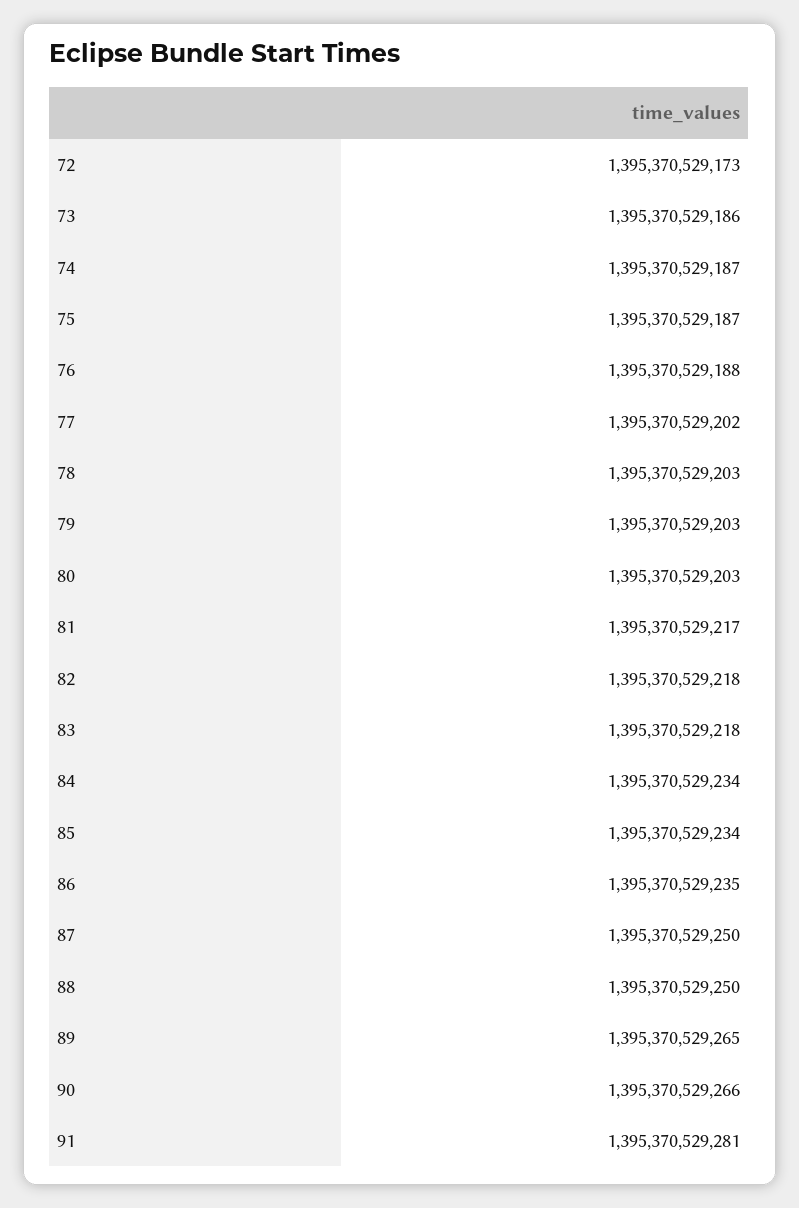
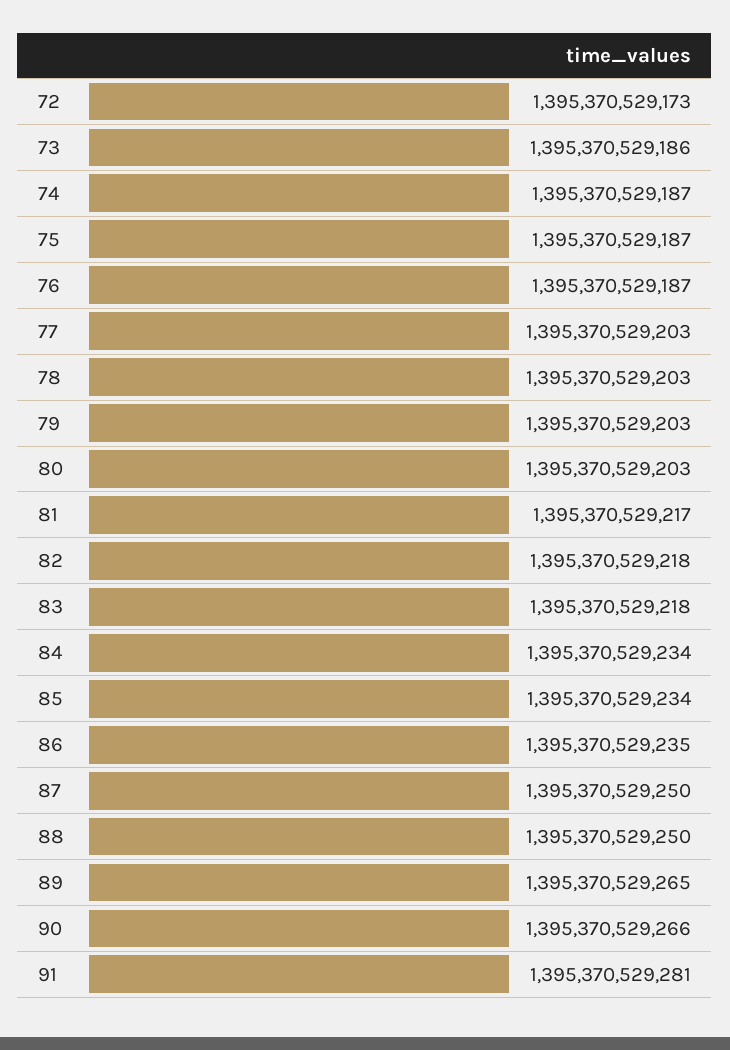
76: 1395370529188 -> 1395370529187
77: 1395370529202 -> 1395370529203

